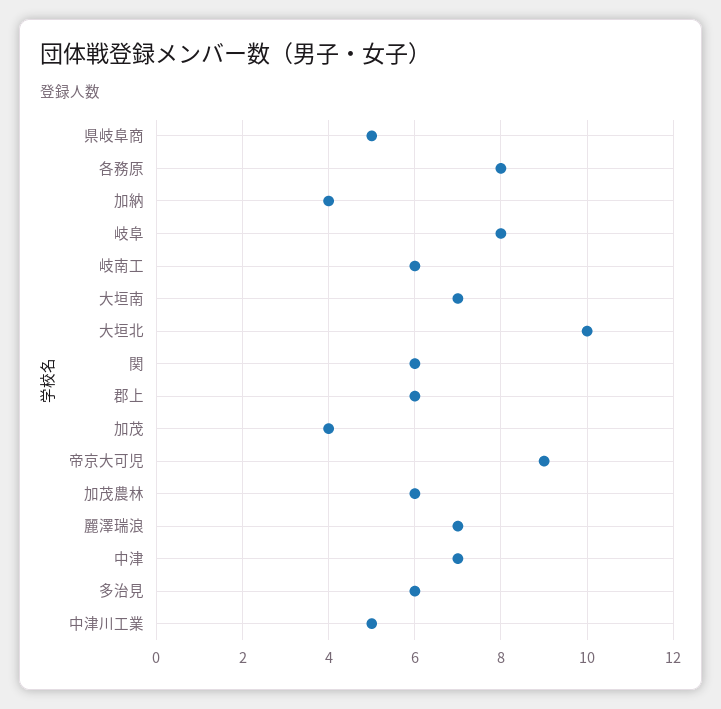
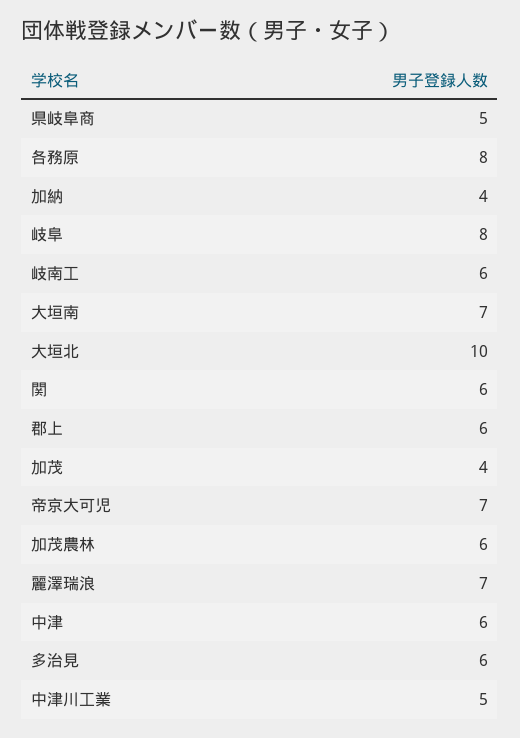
帝京大可児: 9 -> 7
中津: 7 -> 6

